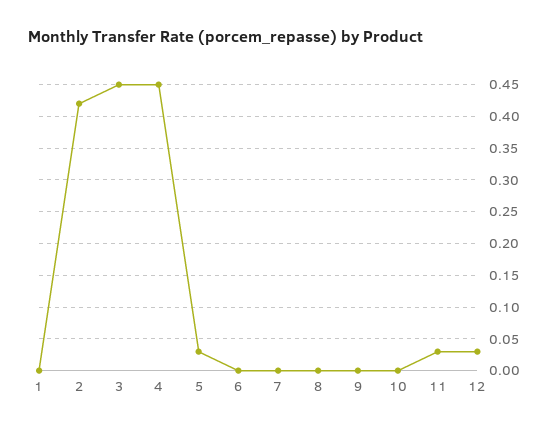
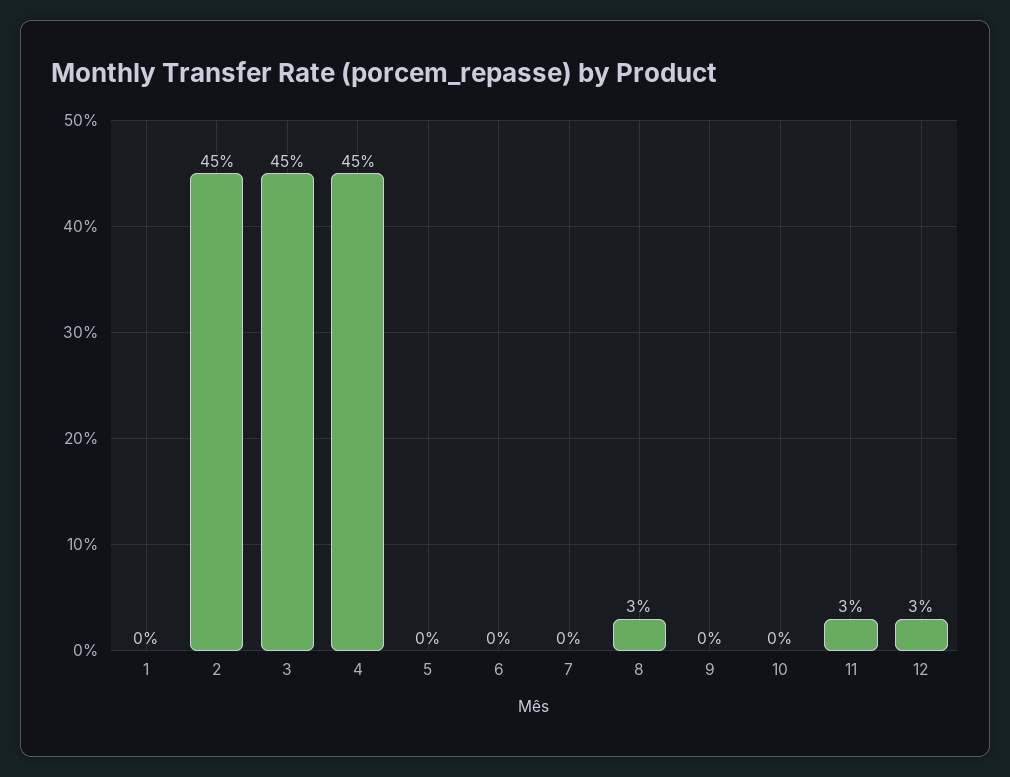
2: 0.42 -> 0.45
5: 0.03 -> 0
8: 0 -> 0.03

